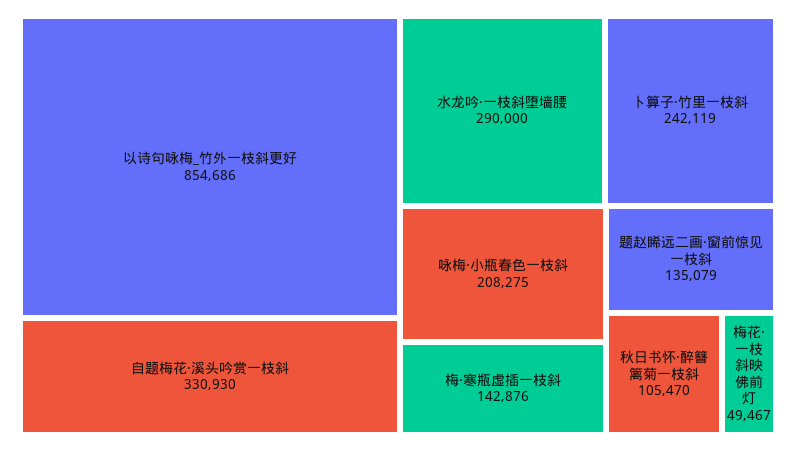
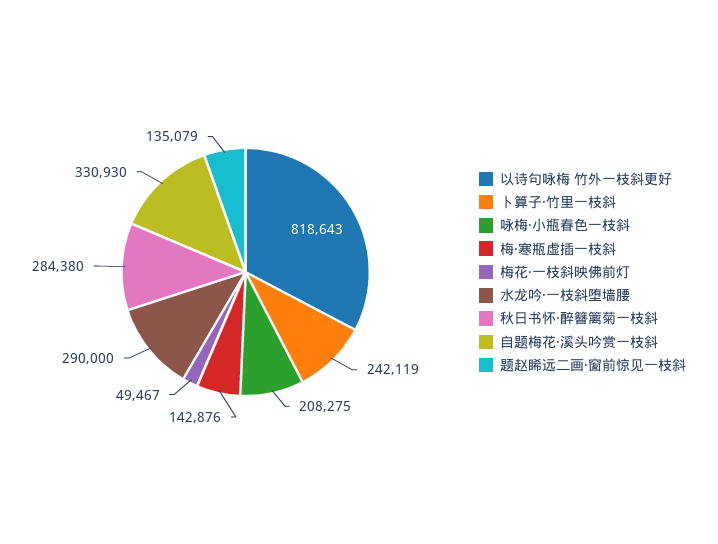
以诗句咏梅_竹外一枝斜更好: 854686 -> 818643
秋日书怀·醉簪篱菊一枝斜: 105470 -> 284380

